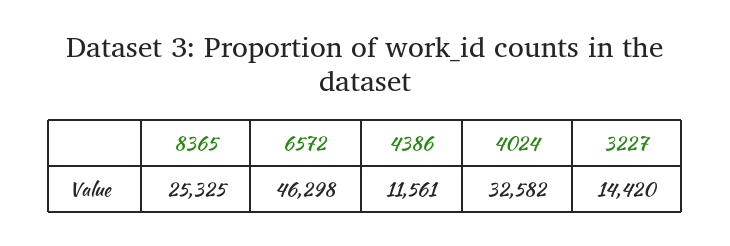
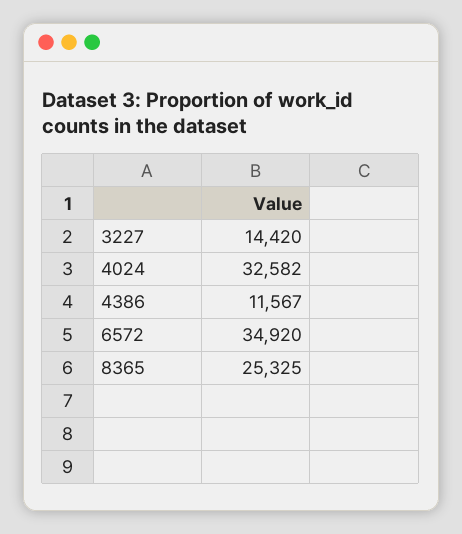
6572: 46298 -> 34920
4386: 11561 -> 11567

